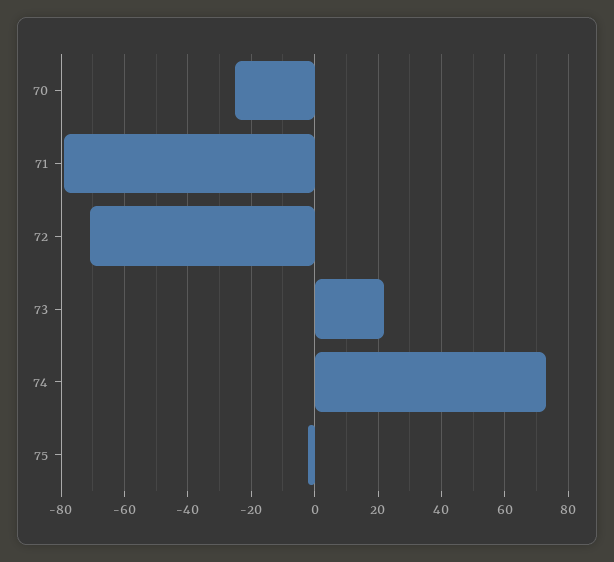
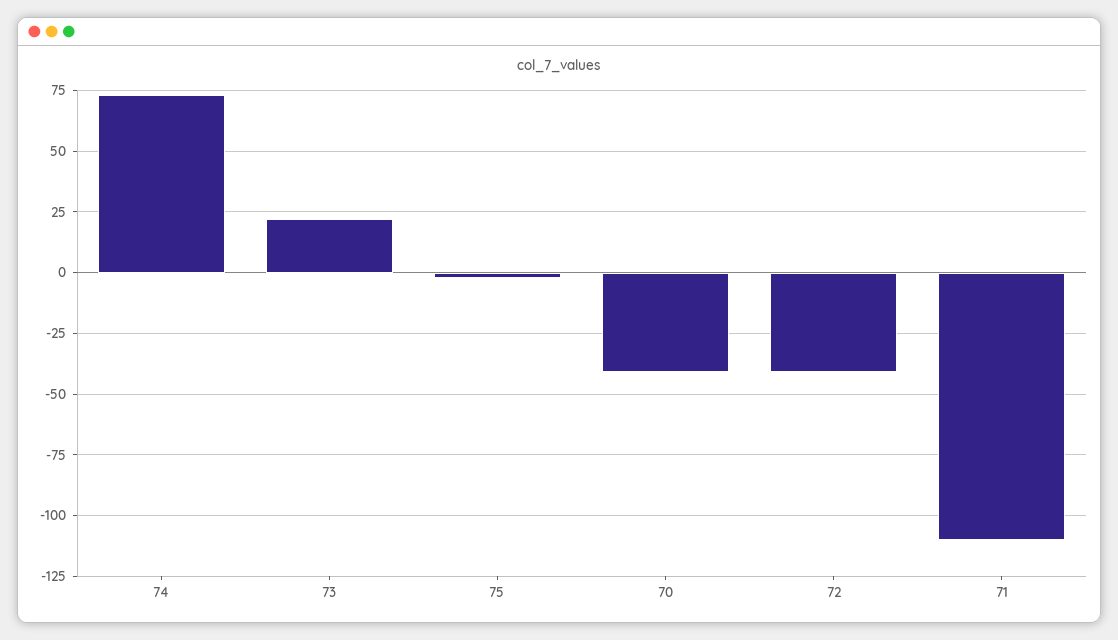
70: -25 -> -40
71: -80 -> -110
72: -70 -> -40

